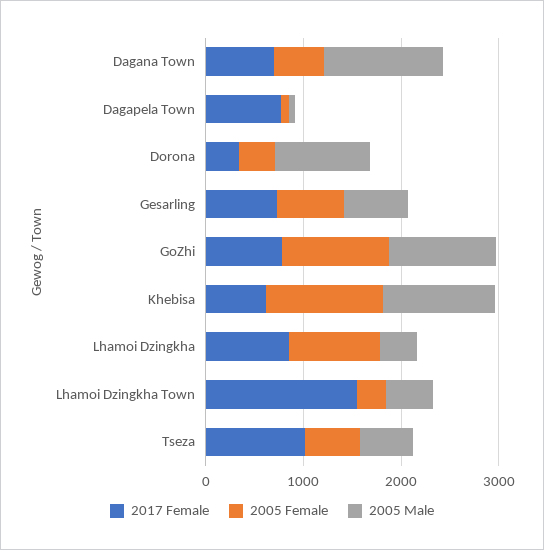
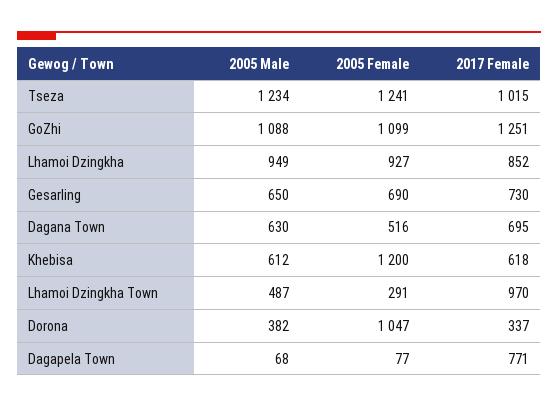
2005 Male, Dagana Town: 1200 -> 630
2005 Female, Dorona: 400 -> 1047
2005 Male, Dorona: 1000 -> 382
2017 Female, GoZhi: 800 -> 1251
2005 Male, Khebisa: 1200 -> 612
2005 Male, Lhamoi Dzingkha: 400 -> 949
2017 Female, Lhamoi Dzingkha Town: 1600 -> 970
2005 Female, Tseza: 600 -> 1241
2005 Male, Tseza: 600 -> 1234

